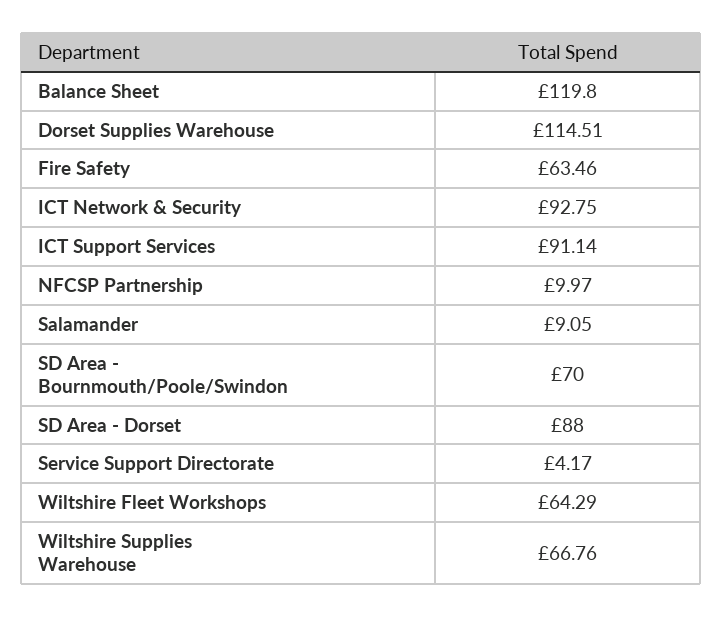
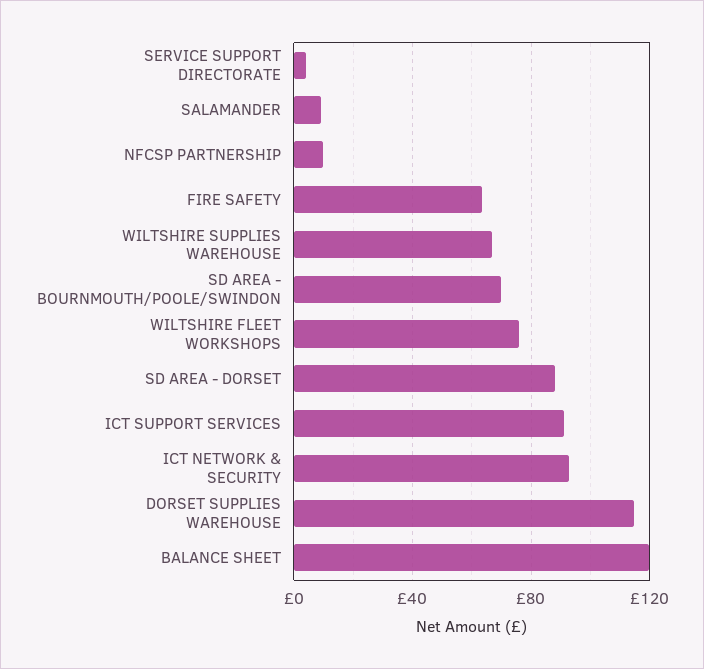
Wiltshire Fleet Workshops: 64.29 -> 75

